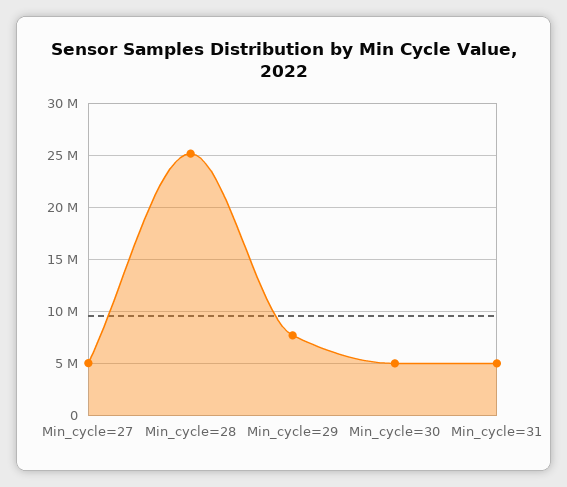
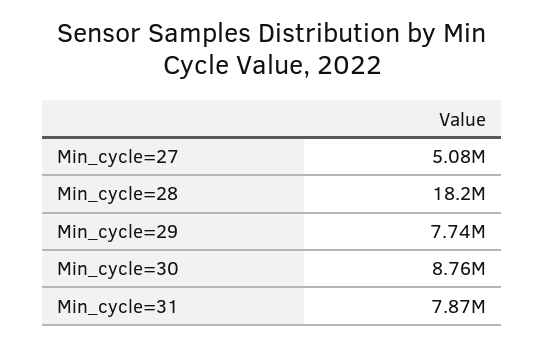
Min_cycle=28: 25000000 -> 18200000
Min_cycle=30: 5000000 -> 8760000
Min_cycle=31: 5000000 -> 7870000

